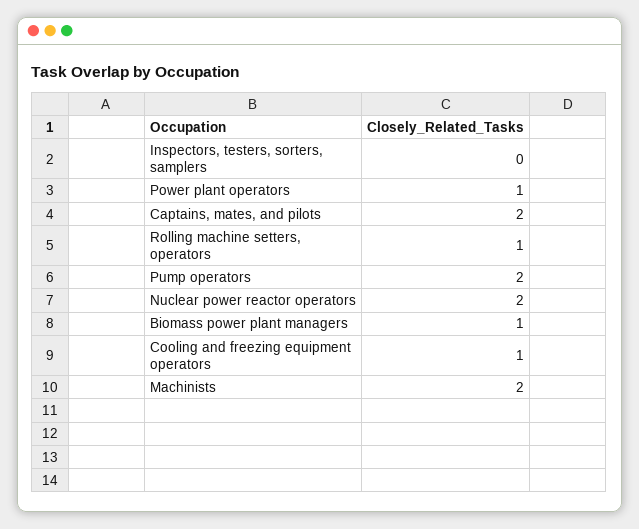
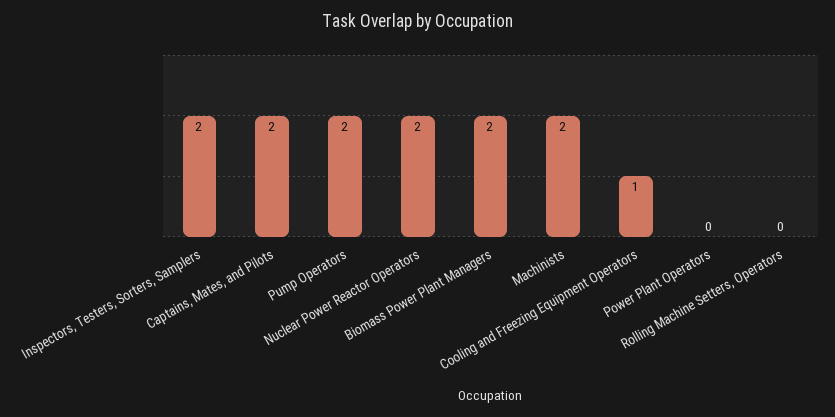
Inspectors, testers, sorters, samplers: 0 -> 2
Power plant operators: 1 -> 0
Rolling machine setters, operators: 1 -> 0
Biomass power plant managers: 1 -> 2

